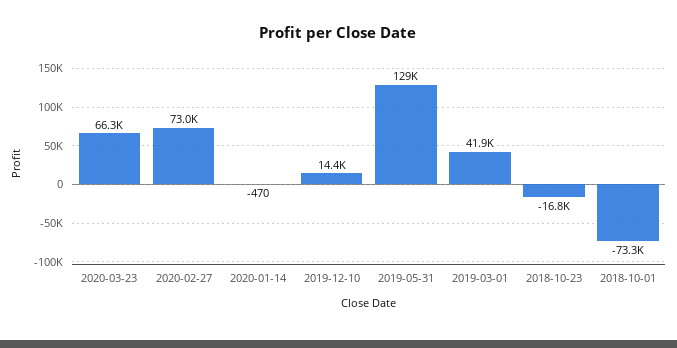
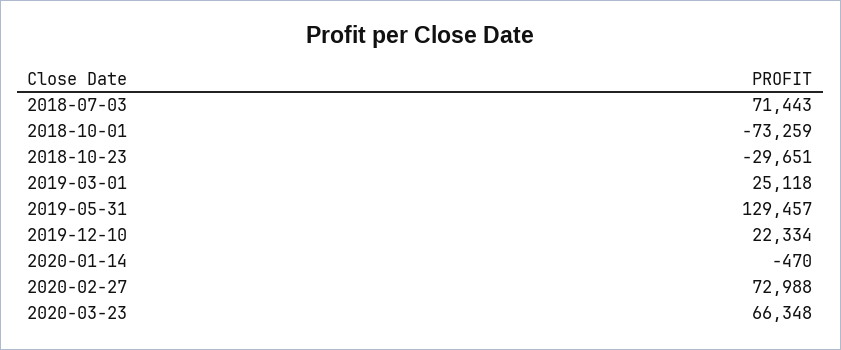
2019-12-10: 14400 -> 22334
2019-03-01: 41900 -> 25118
2018-10-23: -16800 -> -29651
2018-07-03: none -> 71443

